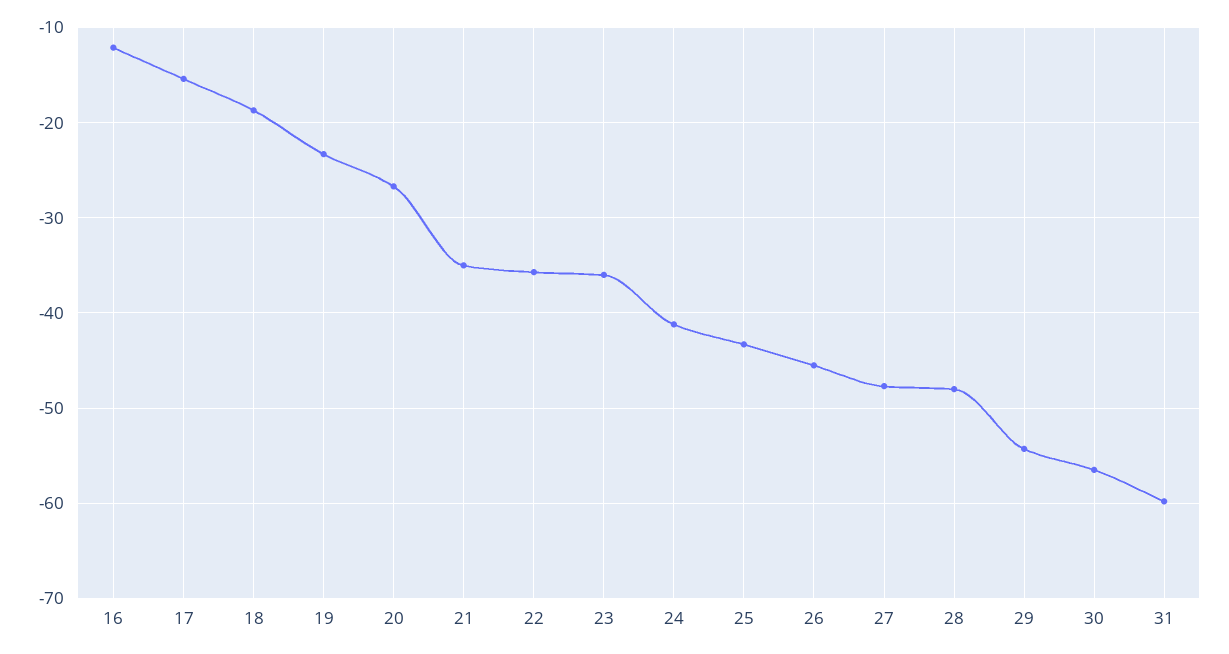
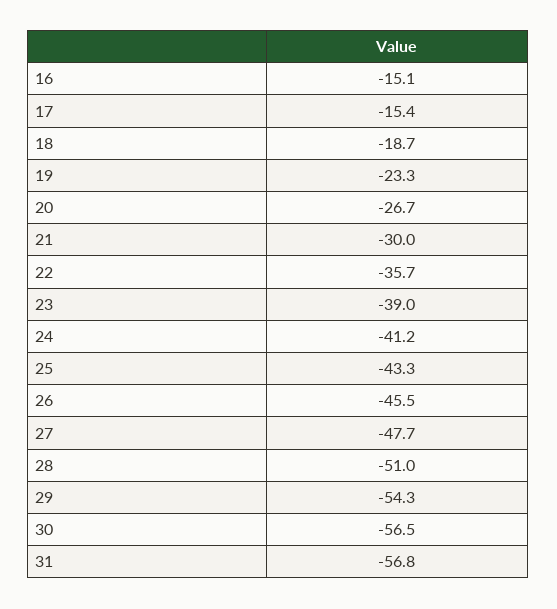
16: -12 -> -15.1
21: -35 -> -30
23: -36 -> -39
28: -48 -> -51
31: -60 -> -56.8

